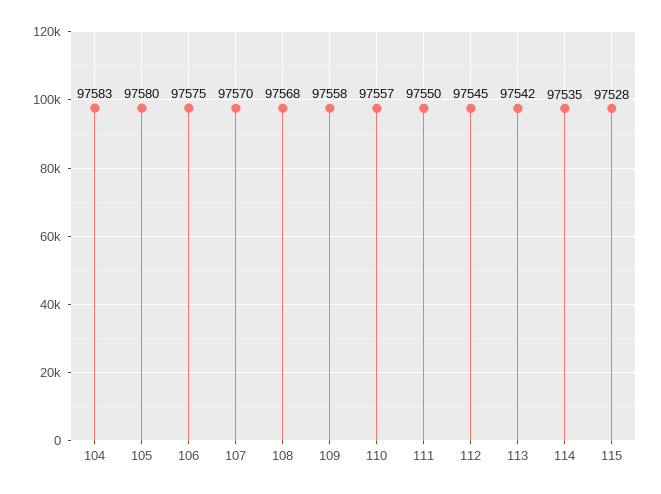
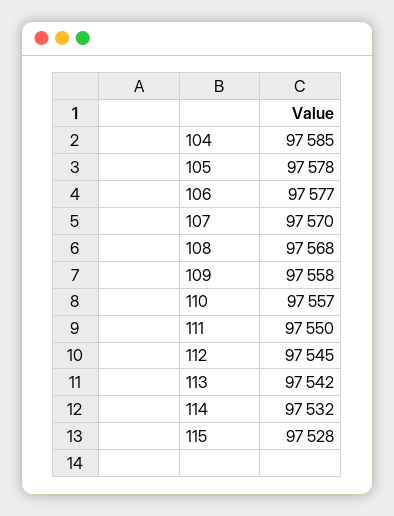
104: 97583 -> 97585
105: 97580 -> 97578
106: 97575 -> 97577
114: 97535 -> 97532

